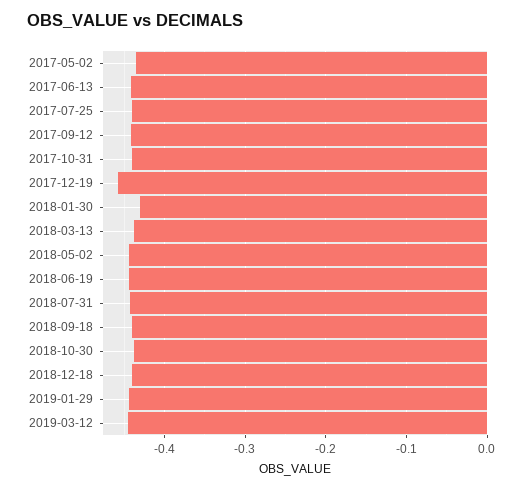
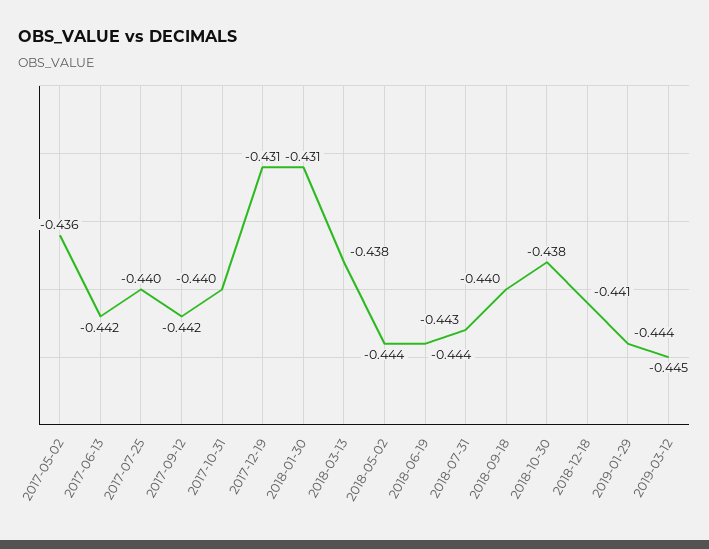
2017-12-19: -0.46 -> -0.431

